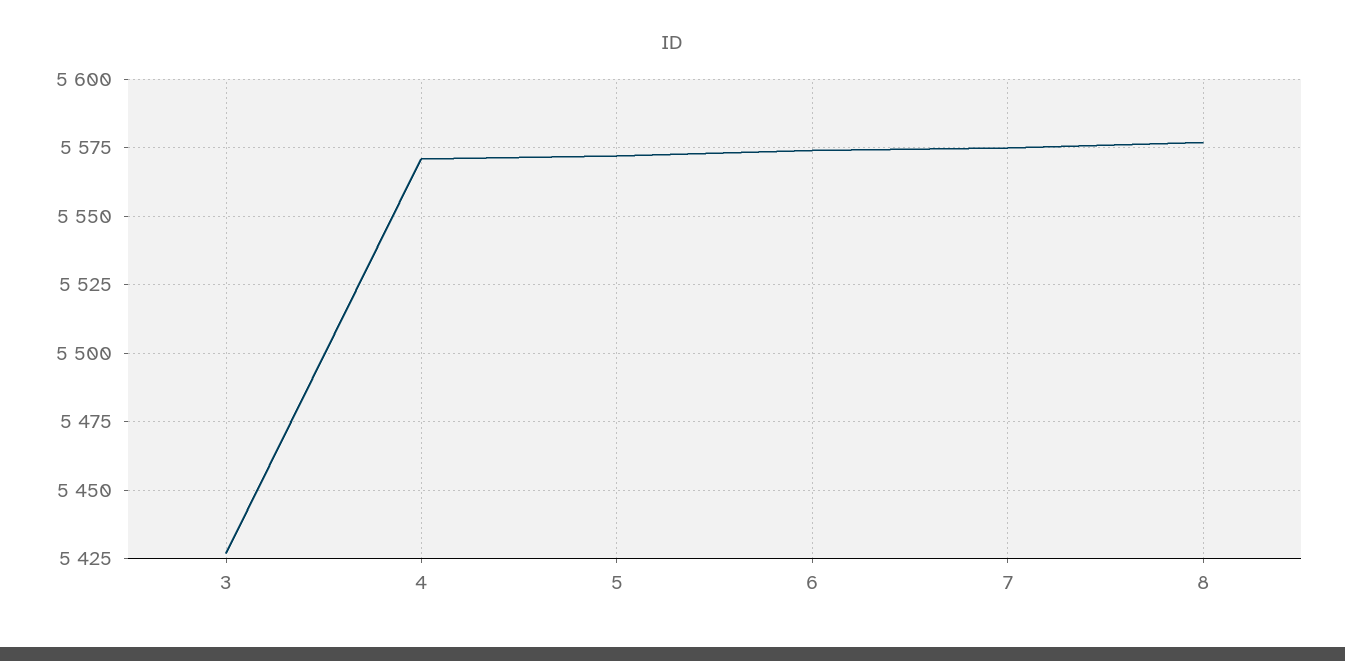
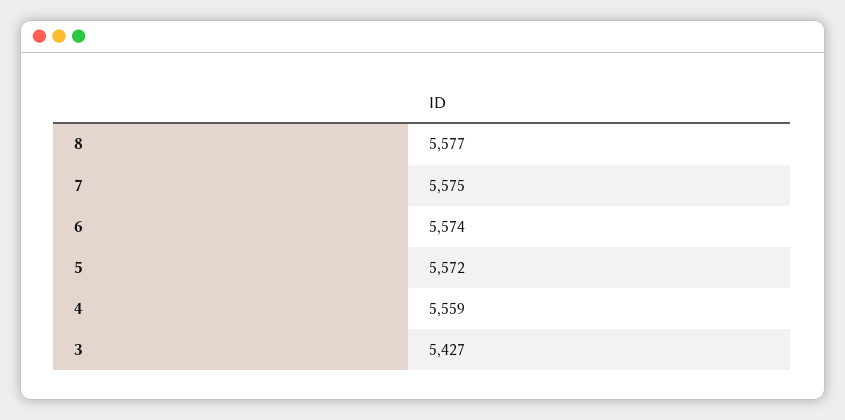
4: 5570 -> 5559

